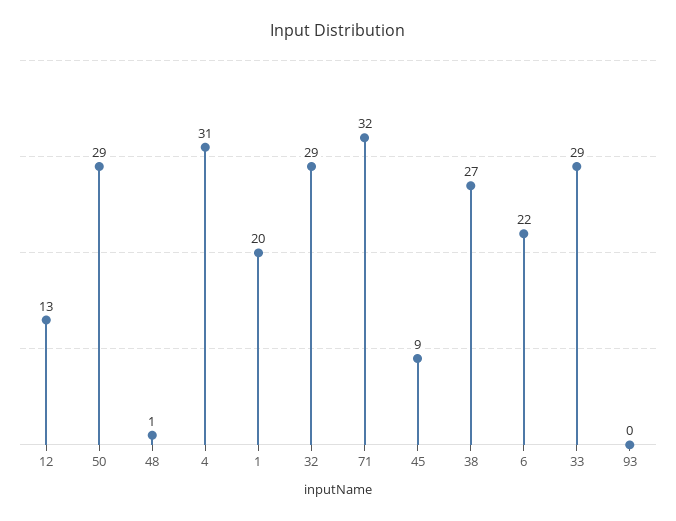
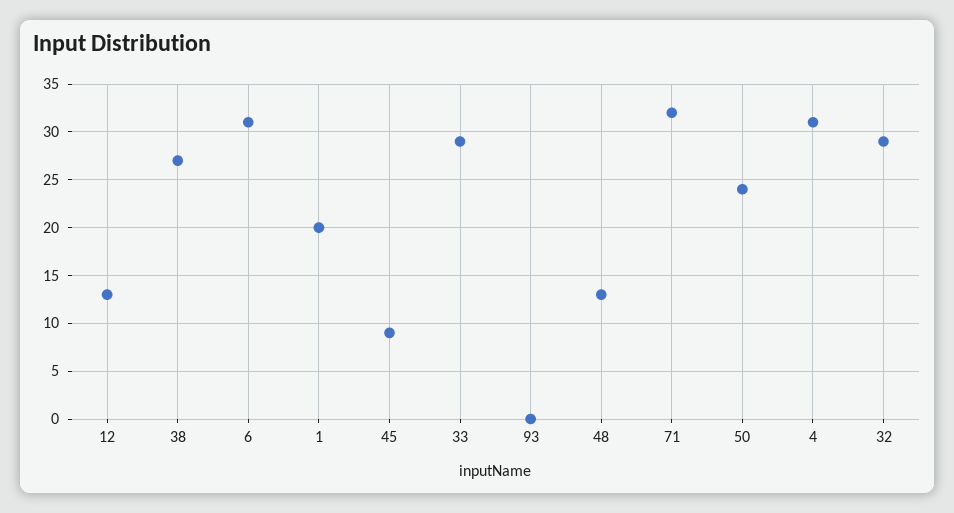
50: 29 -> 24
48: 1 -> 13
6: 22 -> 31

